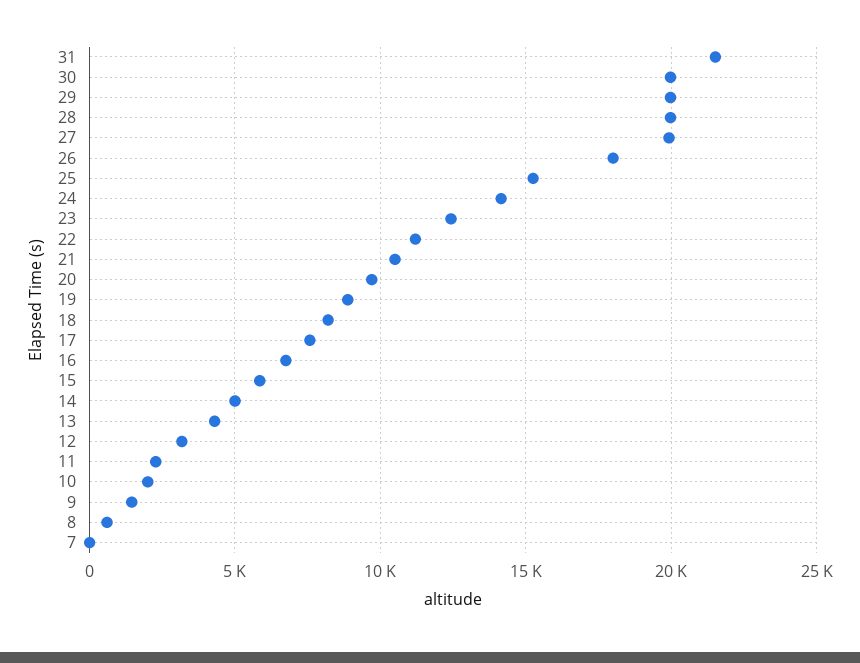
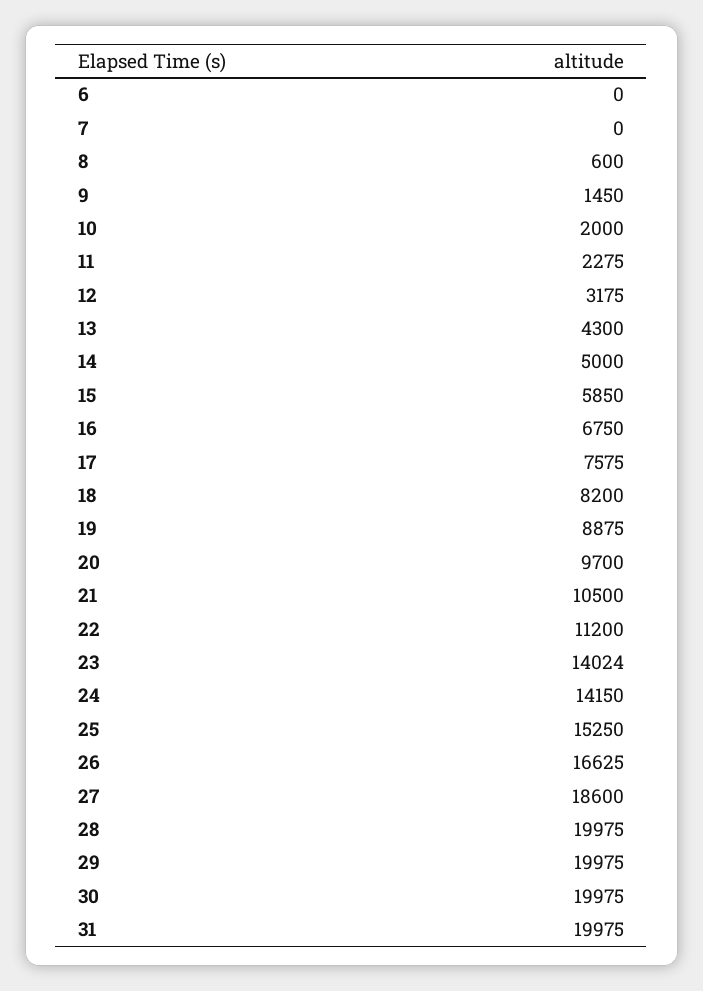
31: 21500 -> 19975
27: 20000 -> 18600
26: 18000 -> 16625
23: 12500 -> 14024
6: none -> 0

